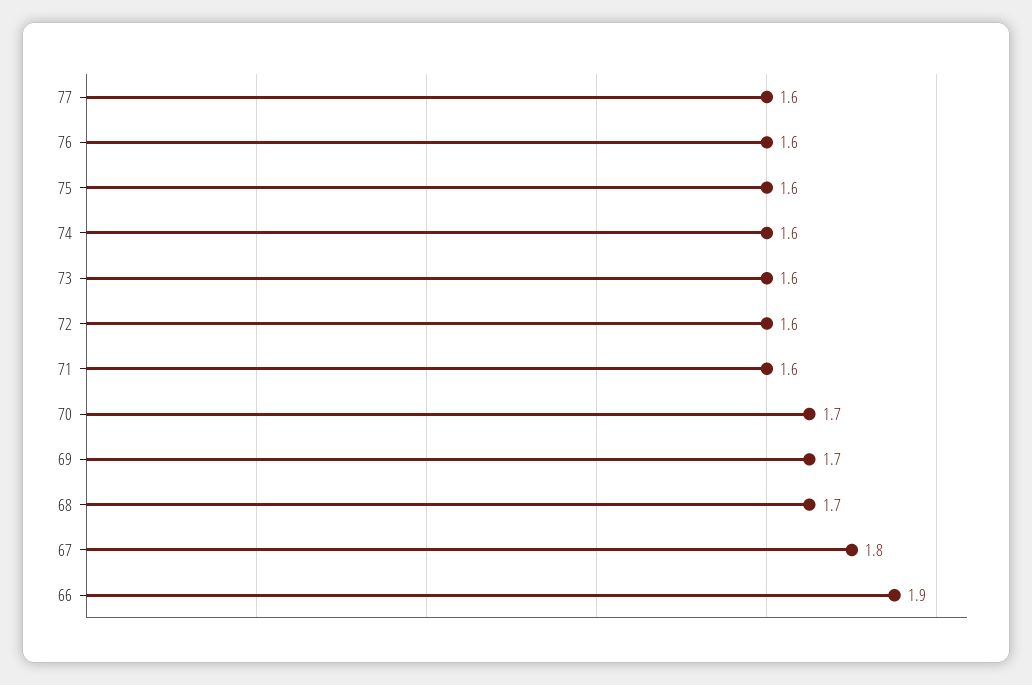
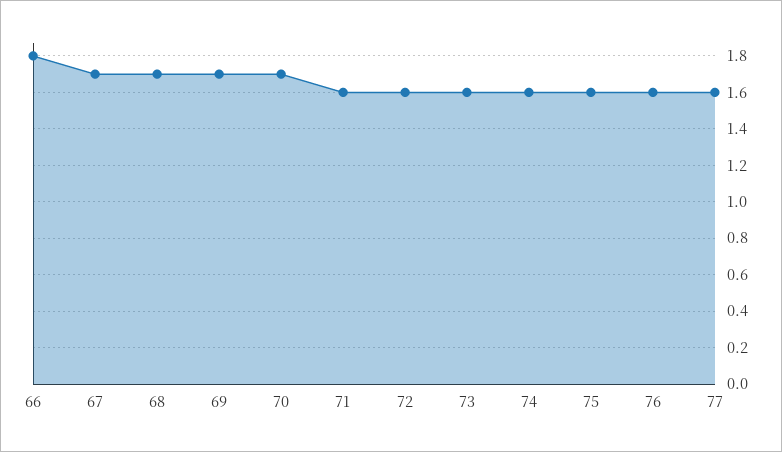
67: 1.8 -> 1.7
66: 1.9 -> 1.8

